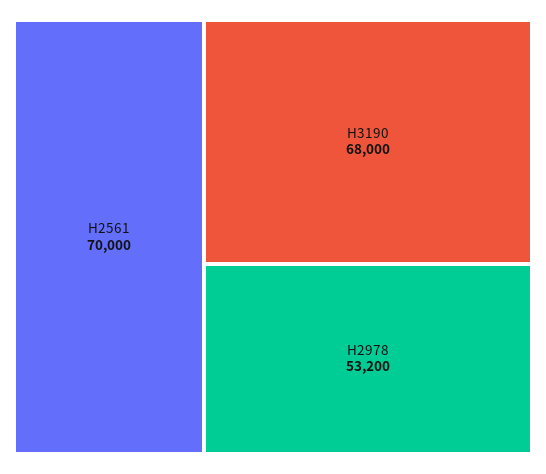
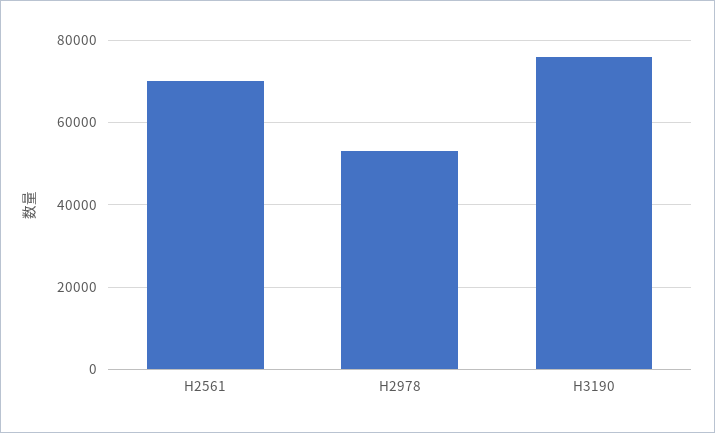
H3190: 68000 -> 76000

